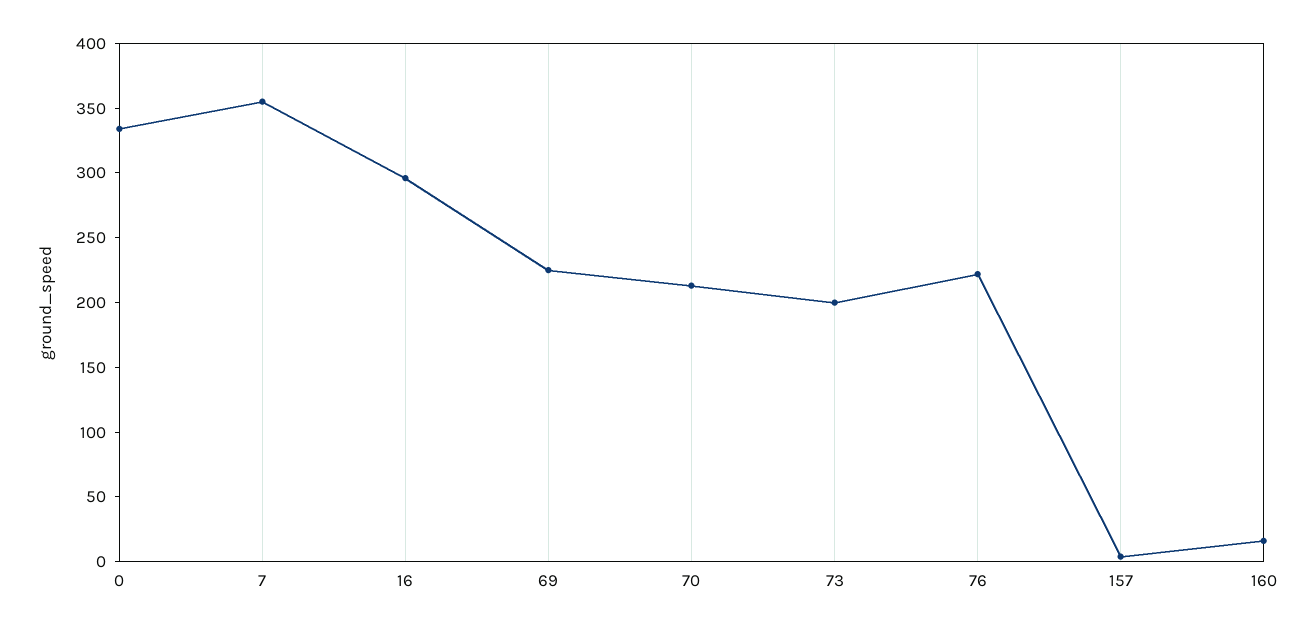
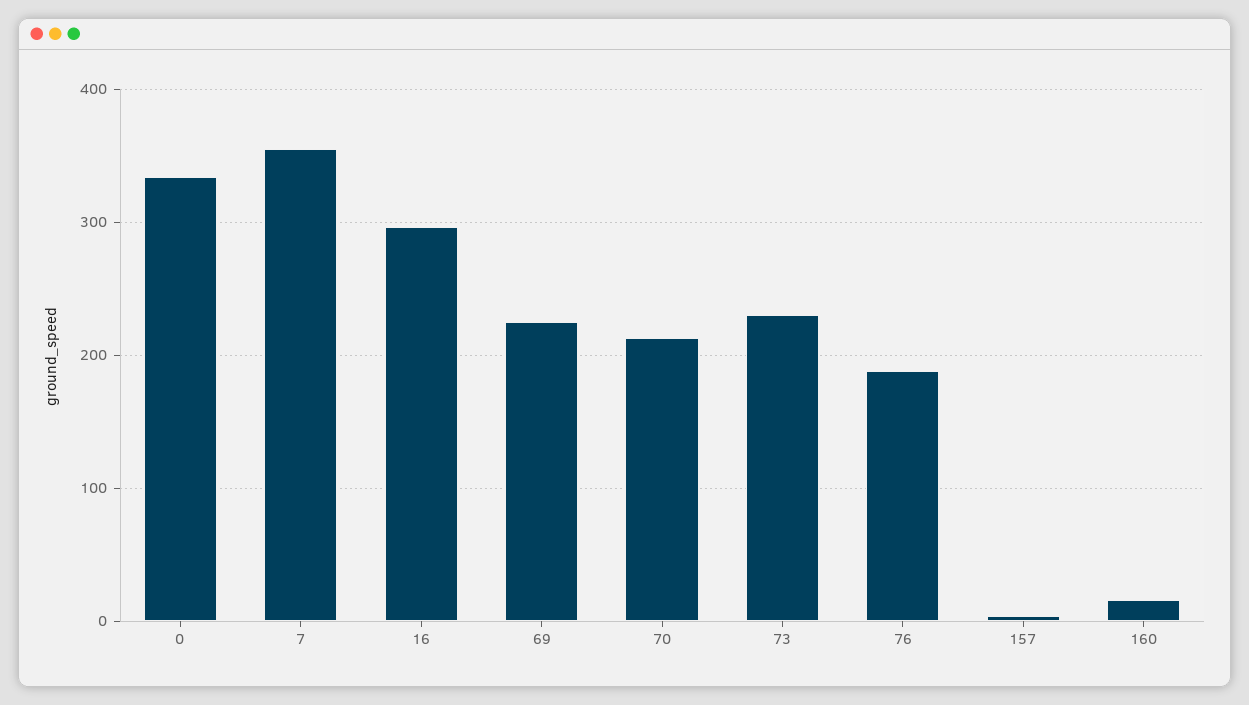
73: 200 -> 230
76: 220 -> 190

